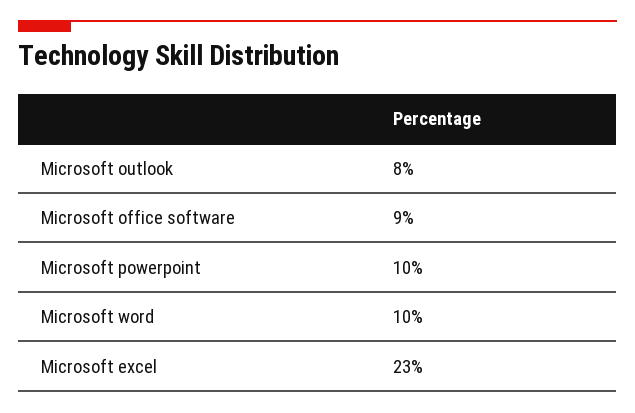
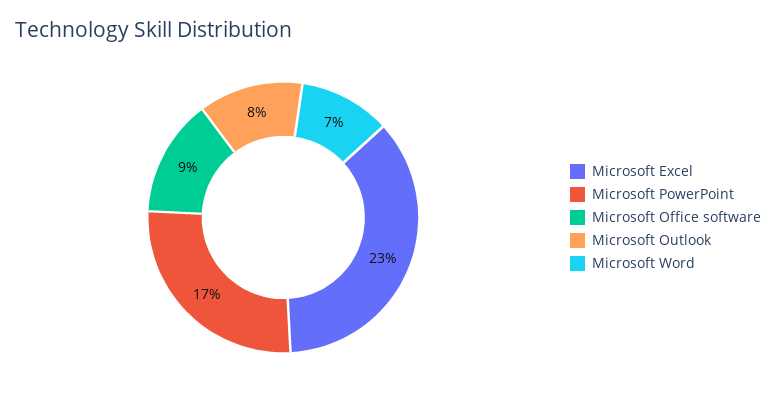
Microsoft powerpoint: 10 -> 17
Microsoft word: 10 -> 7

